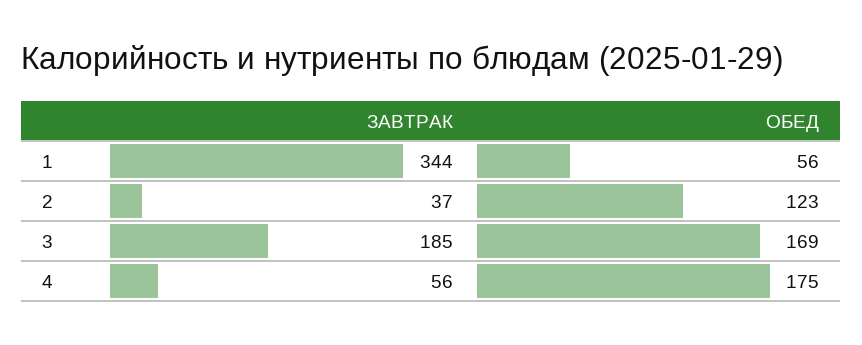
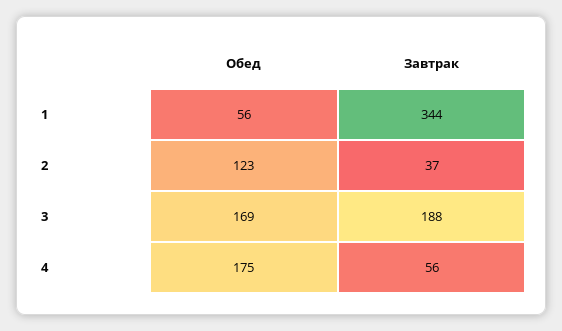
ЗАВТРАК, 3: 185 -> 188

